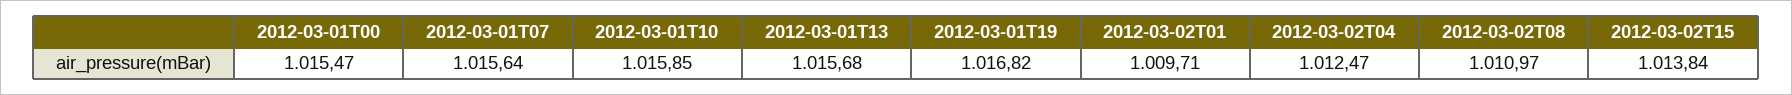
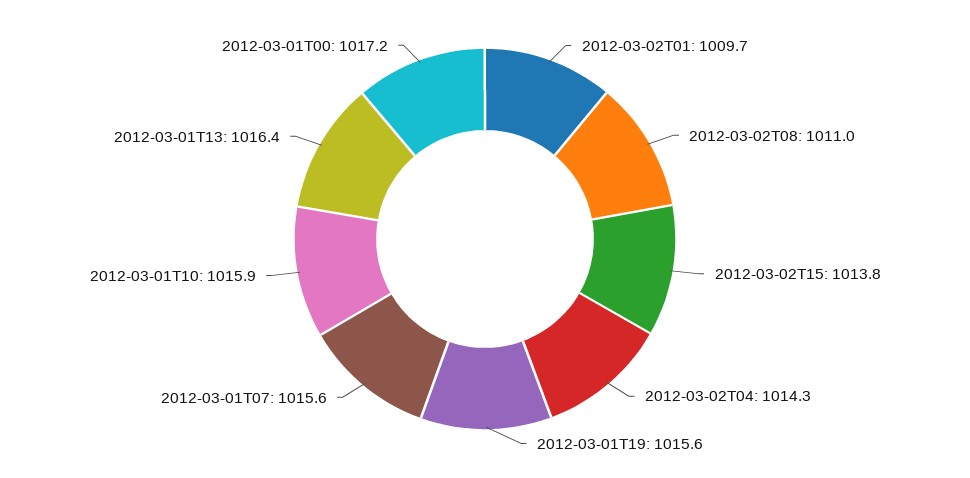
2012-03-01T00: 1015.47 -> 1017.2
2012-03-01T13: 1015.68 -> 1016.4
2012-03-01T19: 1016.82 -> 1015.6
2012-03-02T04: 1012.47 -> 1014.3

